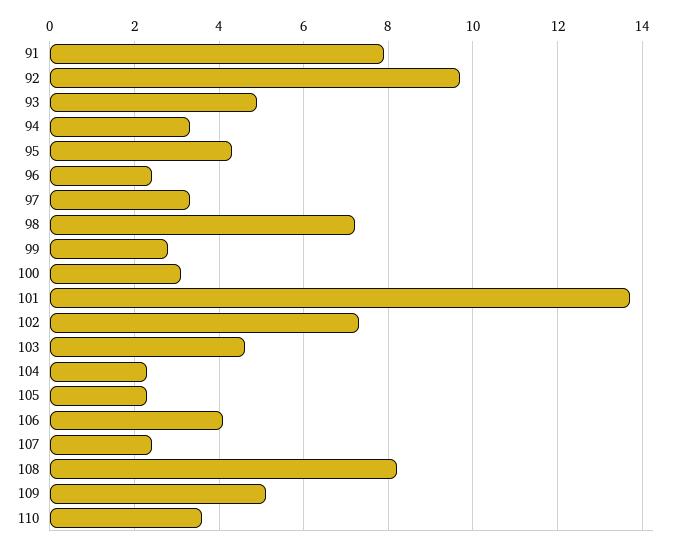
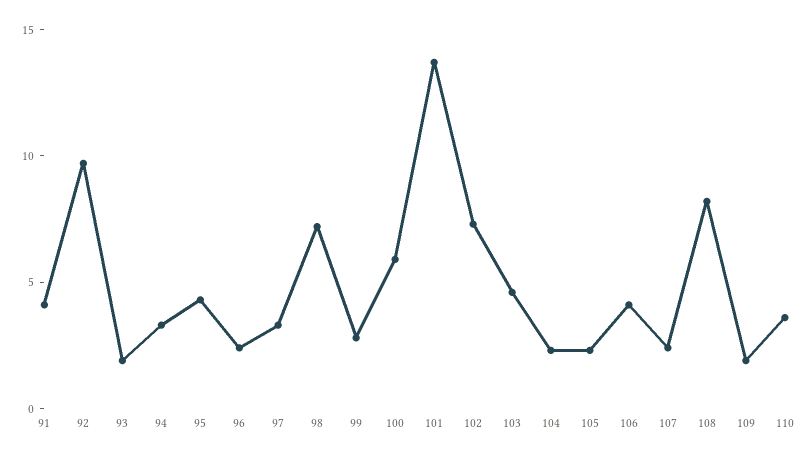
91: 8 -> 4
93: 5 -> 2
100: 3 -> 6
109: 5 -> 2

